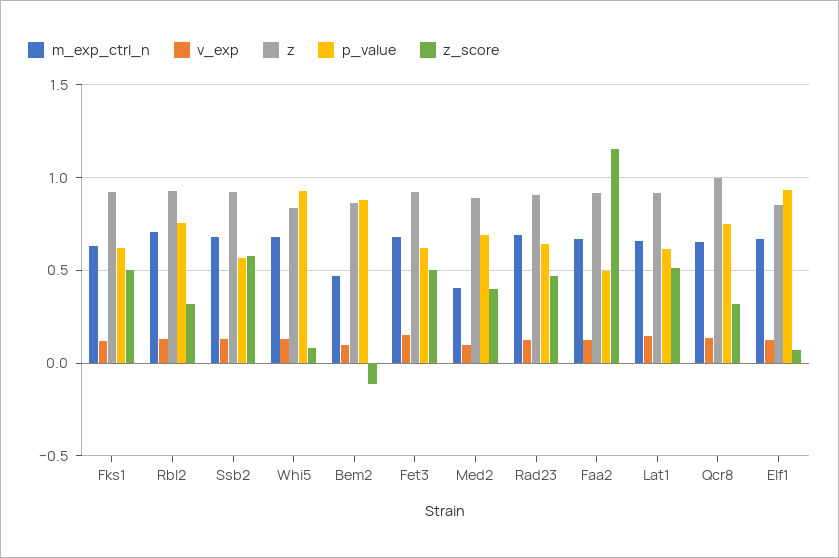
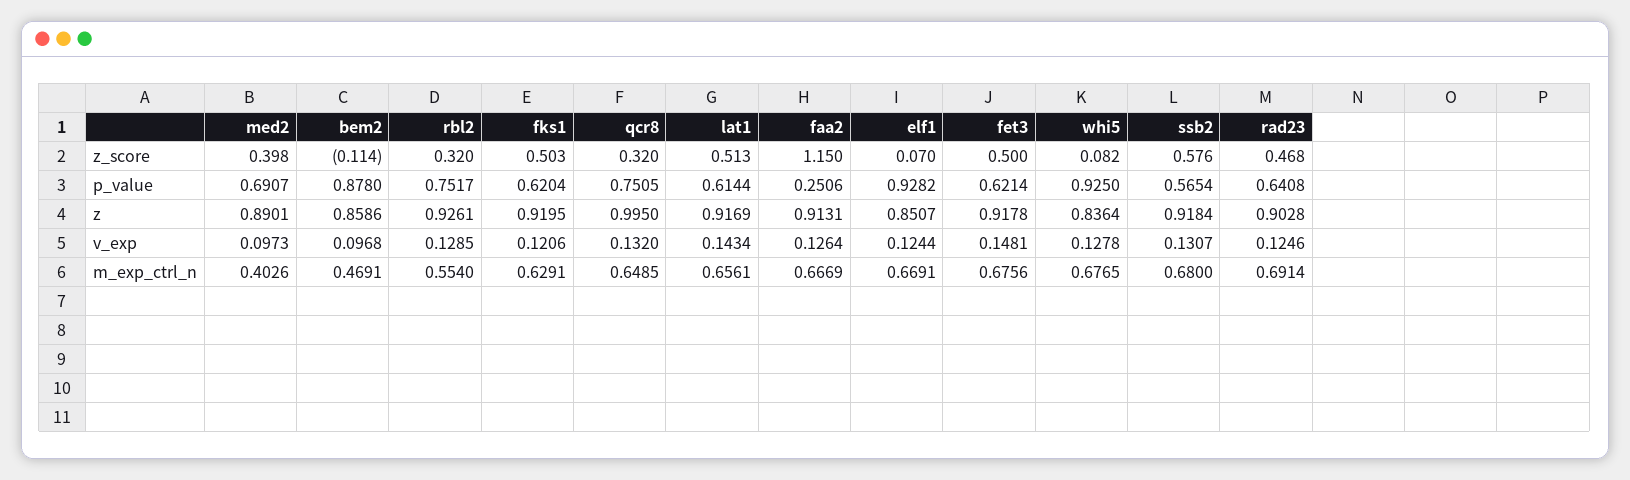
m_exp_ctrl_n, Rbl2: 0.7 -> 0.554
p_value, Faa2: 0.5 -> 0.2506

